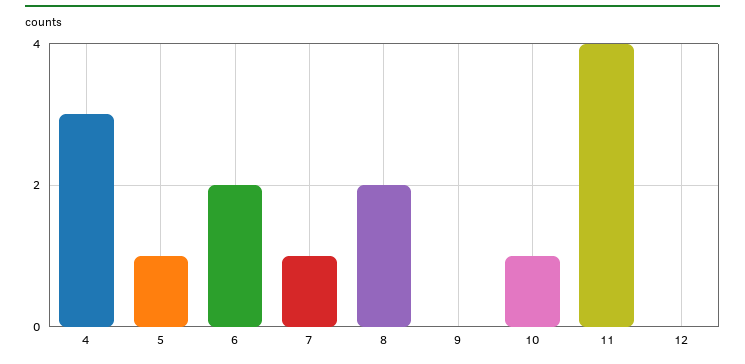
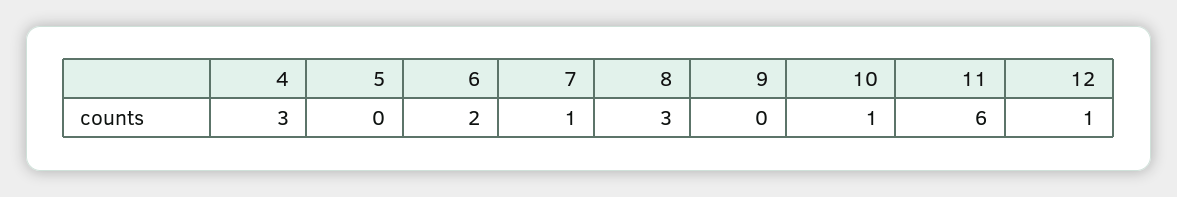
5: 1 -> 0
8: 2 -> 3
11: 4 -> 6
12: 0 -> 1

